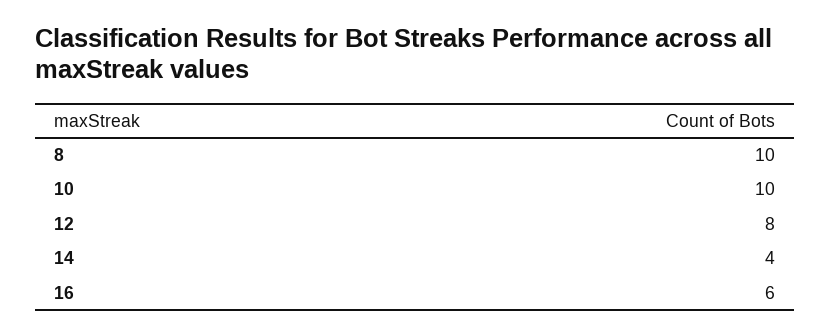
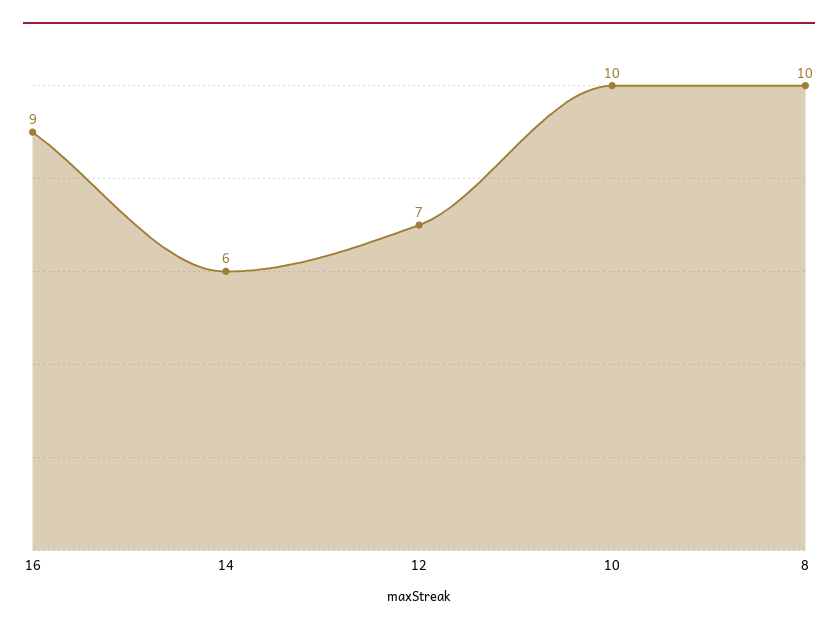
12: 8 -> 7
14: 4 -> 6
16: 6 -> 9

